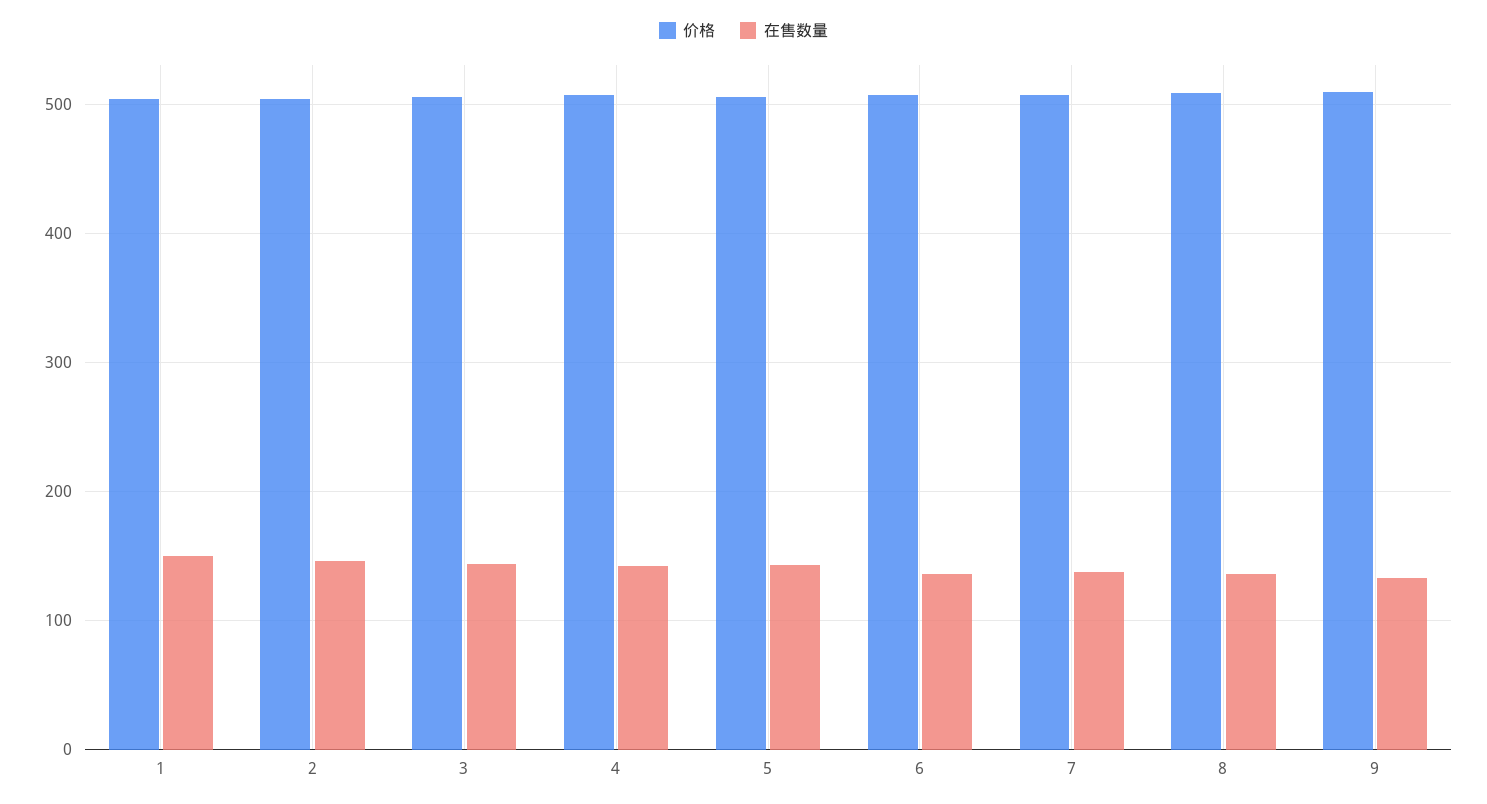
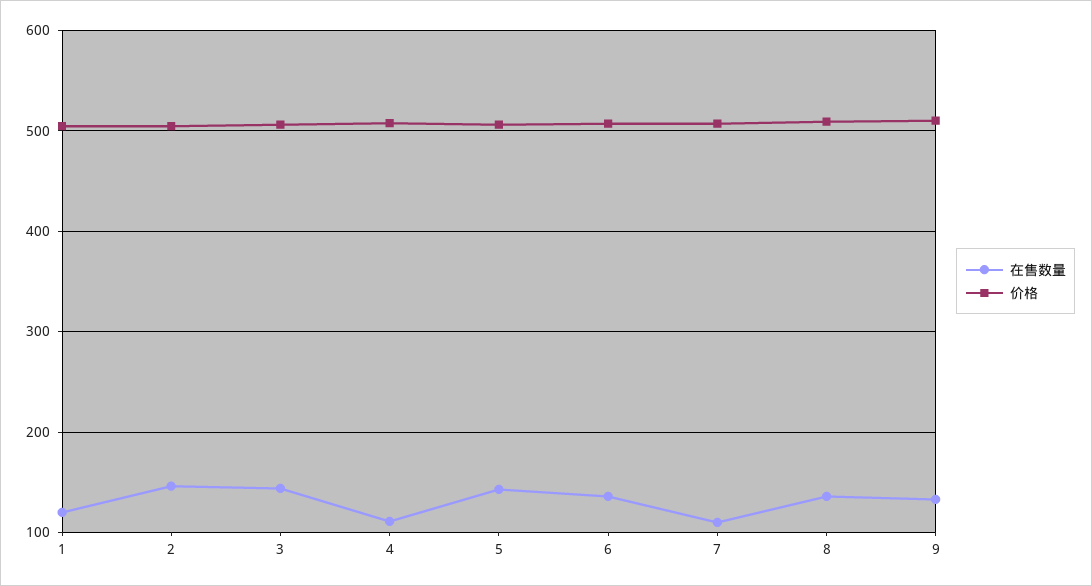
在售数量, 1: 150 -> 120
在售数量, 4: 140 -> 110
在售数量, 7: 140 -> 110

